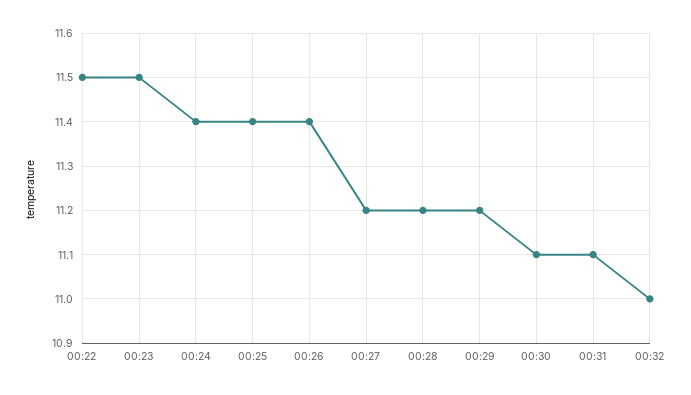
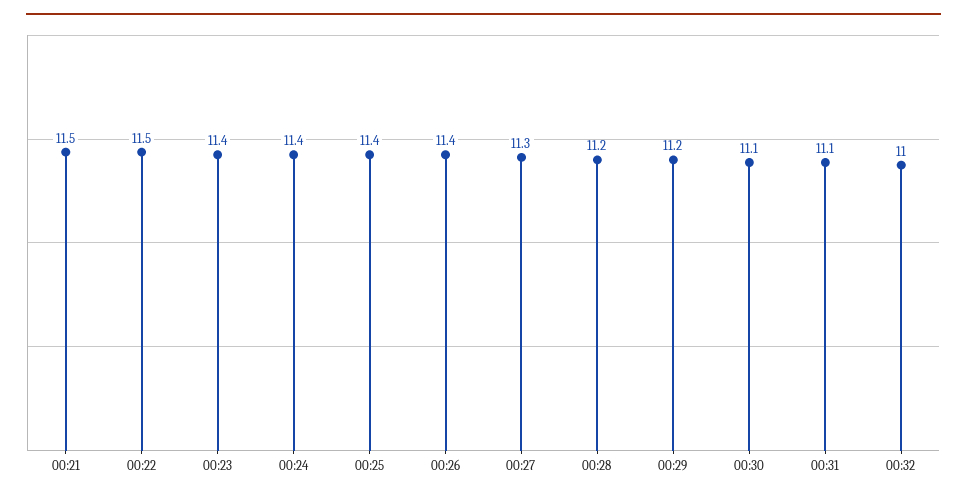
00:23: 11.5 -> 11.4
00:27: 11.2 -> 11.3
00:21: none -> 11.5

